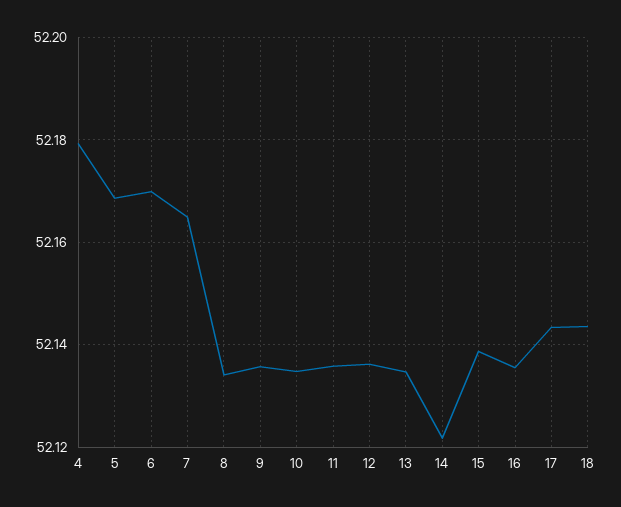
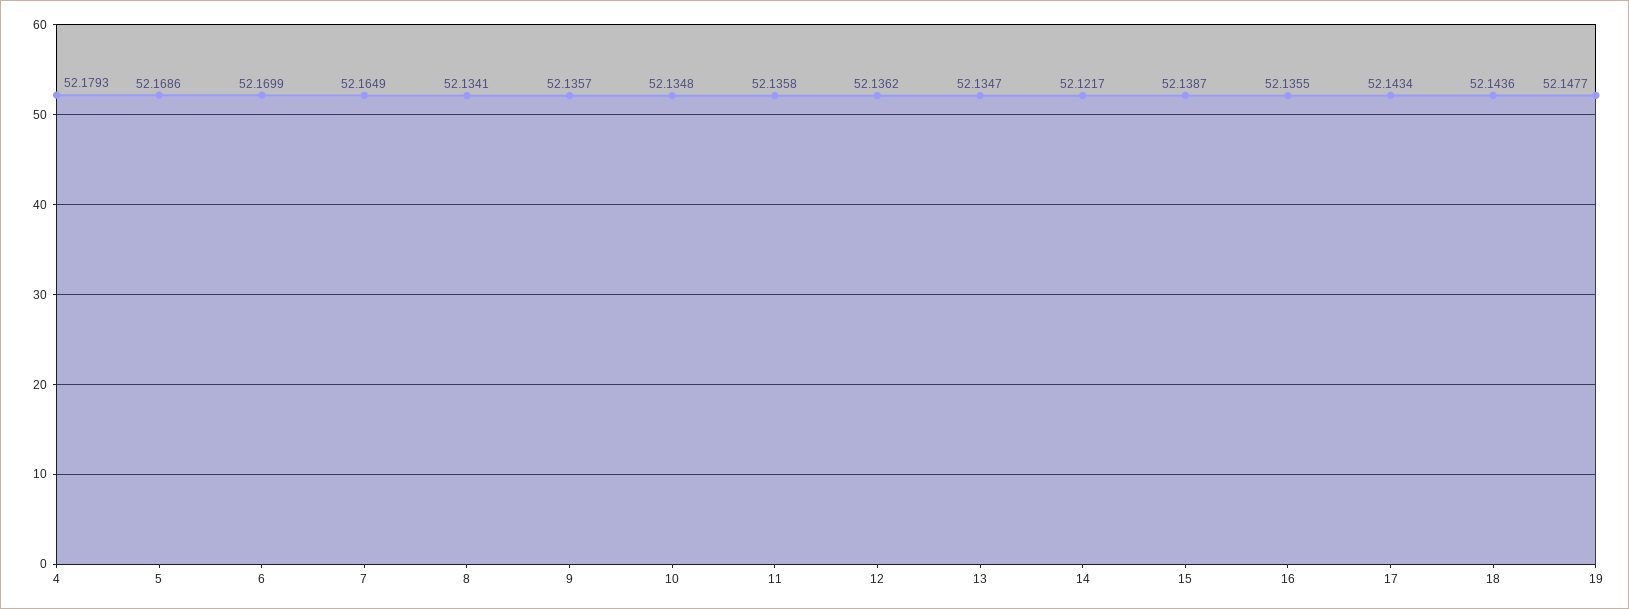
19: none -> 52.1477

